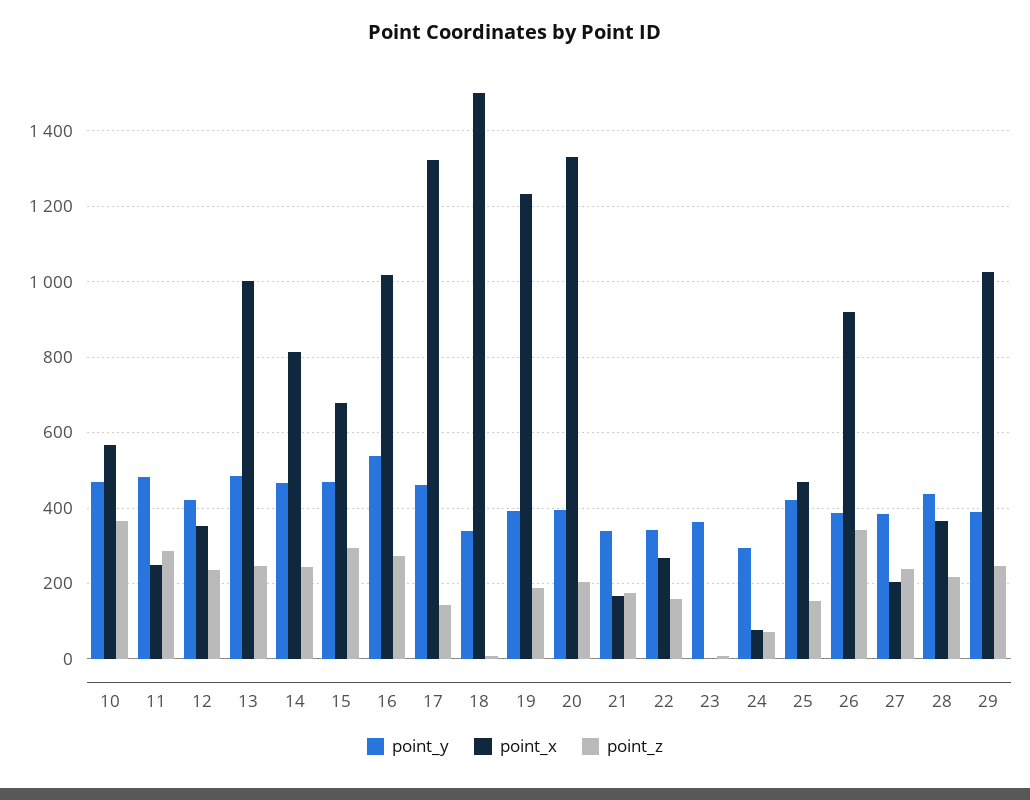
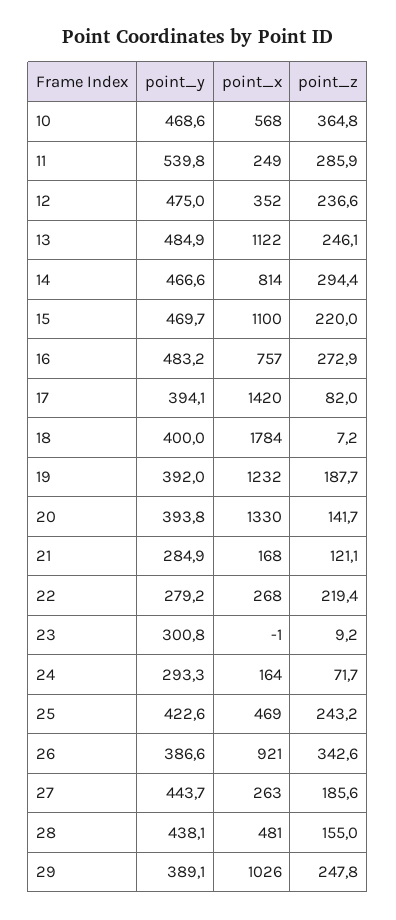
point_y, 11: 480 -> 539.8
point_y, 12: 420 -> 475
point_x, 13: 1000 -> 1122
point_z, 14: 240 -> 294.4
point_x, 15: 680 -> 1100
point_z, 15: 300 -> 220
point_y, 16: 540 -> 483.2
point_x, 16: 1020 -> 757
point_y, 17: 460 -> 394.1
point_x, 17: 1320 -> 1420
point_z, 17: 140 -> 82
point_y, 18: 340 -> 400
point_x, 18: 1500 -> 1784
point_z, 20: 200 -> 141.7
point_y, 21: 340 -> 284.9
point_z, 21: 180 -> 121.1
point_y, 22: 340 -> 279.2
point_z, 22: 160 -> 219.4
point_y, 23: 360 -> 300.8
point_x, 24: 80 -> 164
point_z, 25: 160 -> 243.2
point_y, 27: 380 -> 443.7
point_x, 27: 200 -> 263
point_z, 27: 240 -> 185.6
point_x, 28: 360 -> 481
point_z, 28: 220 -> 155

